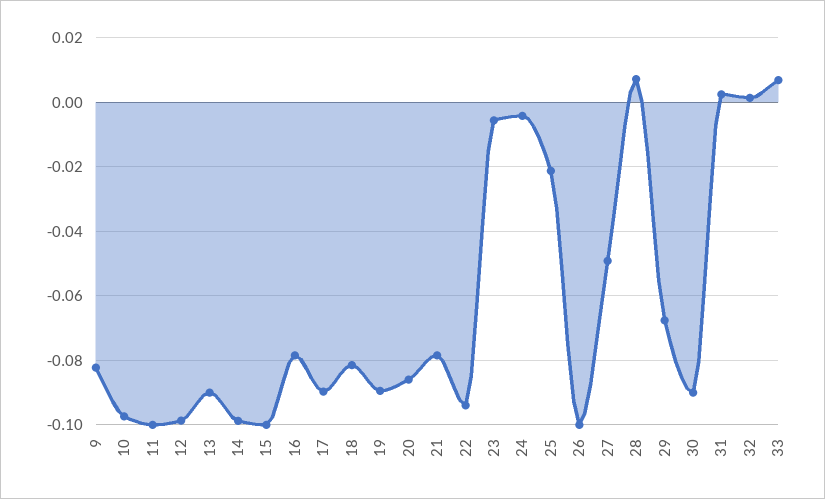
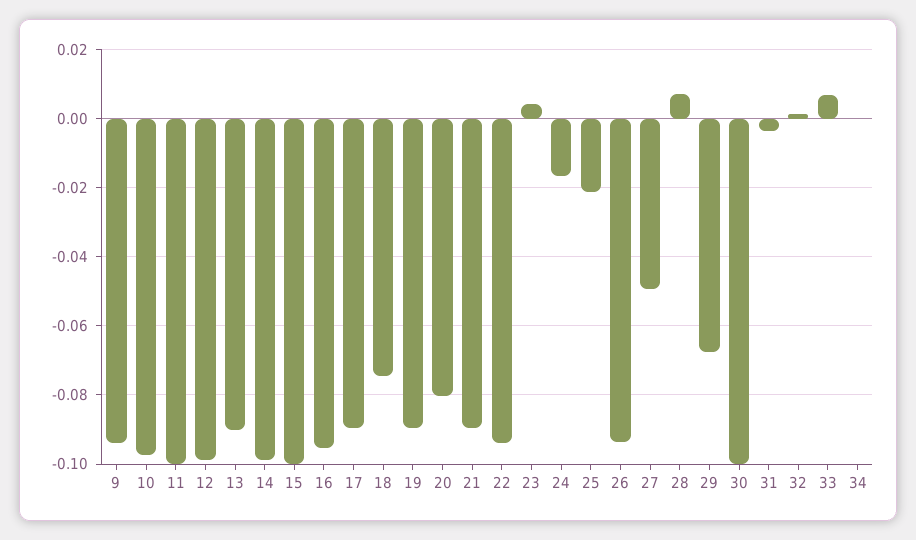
9: -0.082 -> -0.094
16: -0.078 -> -0.096
18: -0.082 -> -0.074
20: -0.086 -> -0.08
21: -0.078 -> -0.09
23: -0.006 -> 0.004
24: -0.004 -> -0.016
26: -0.1 -> -0.094
30: -0.09 -> -0.1
31: 0.002 -> -0.004
34: none -> 0

